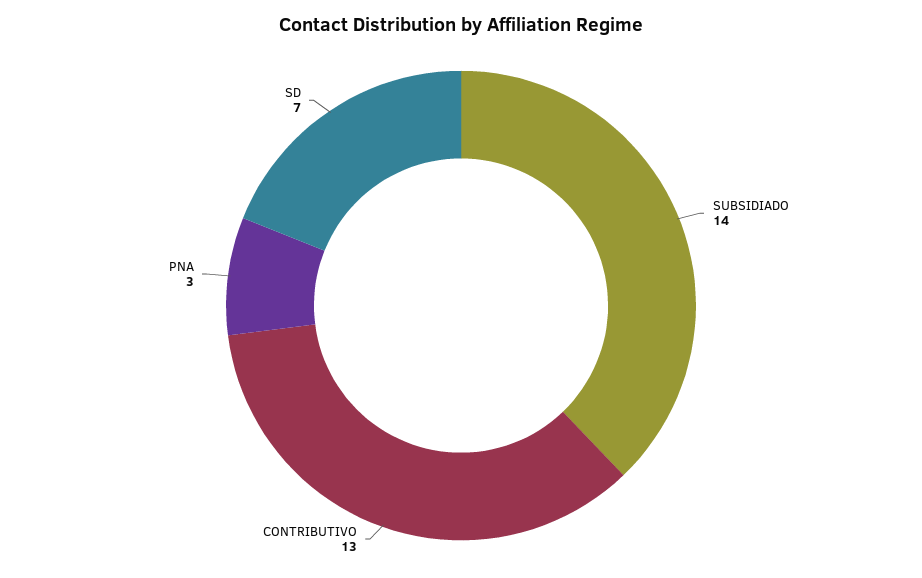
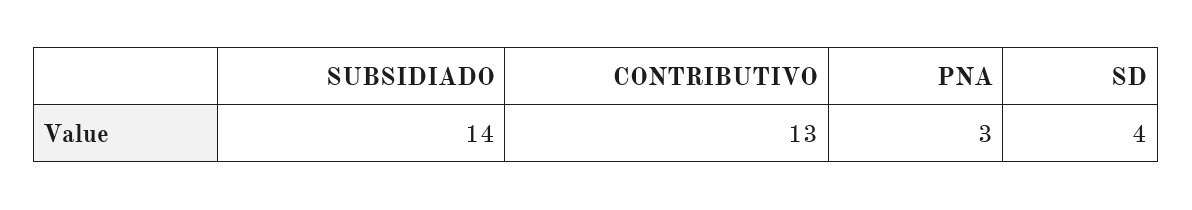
SD: 7 -> 4

